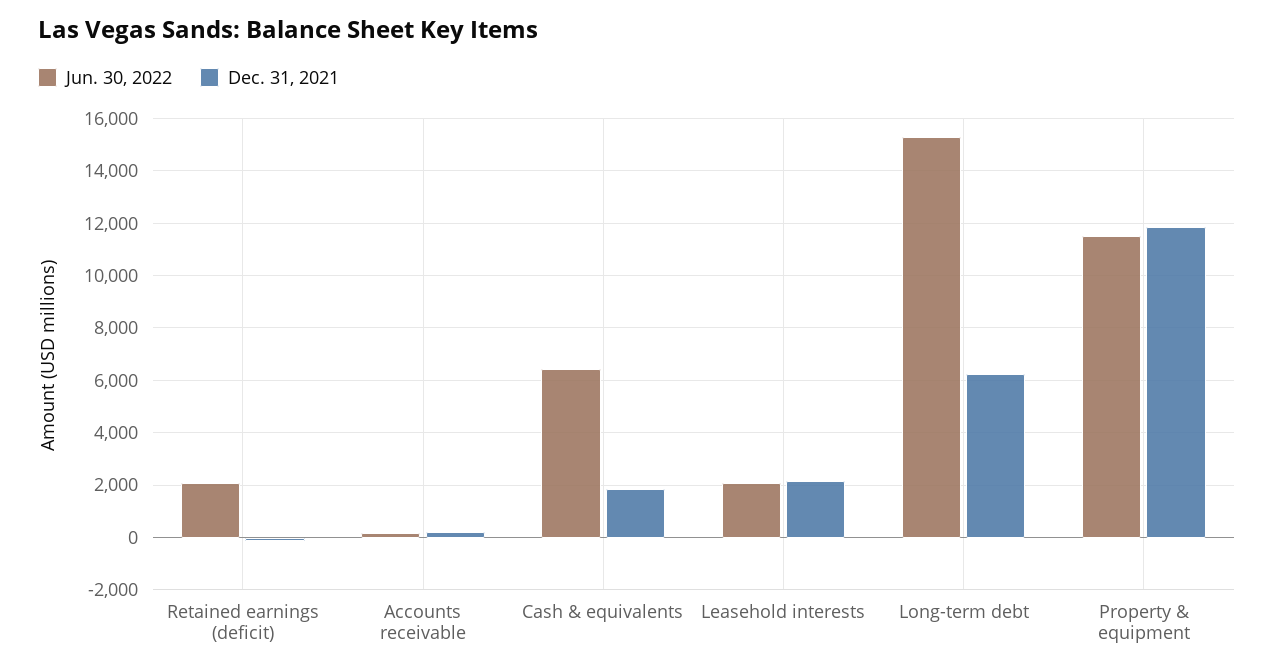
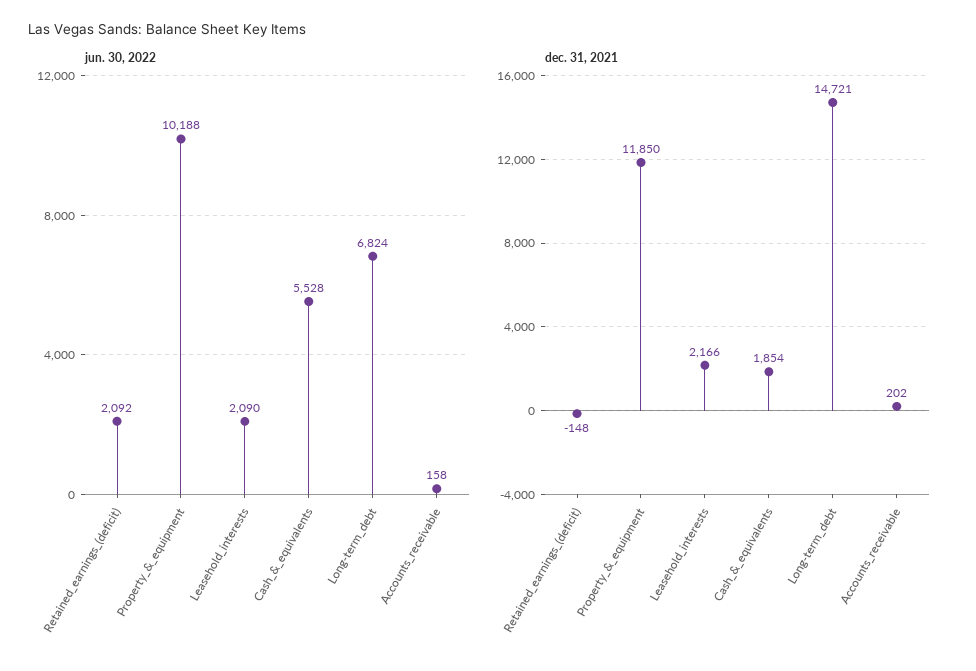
Jun. 30, 2022, Cash & equivalents: 6500 -> 5528
Jun. 30, 2022, Long-term debt: 15250 -> 6824
Dec. 31, 2021, Long-term debt: 6250 -> 14721
Jun. 30, 2022, Property & equipment: 11500 -> 10188

